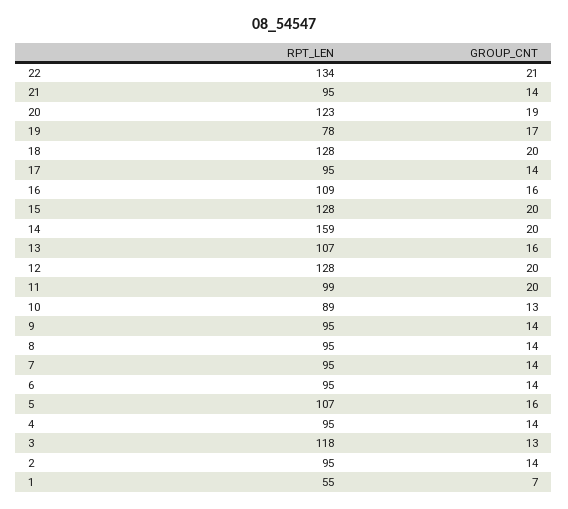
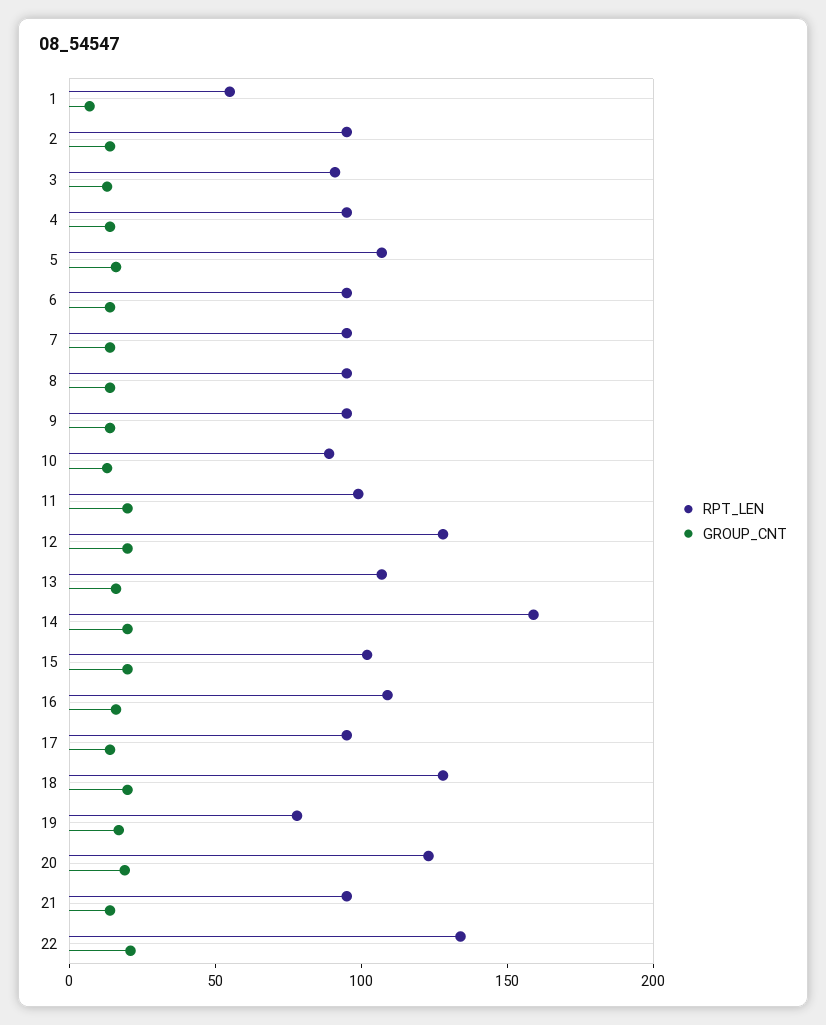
RPT_LEN, 15: 128 -> 100
RPT_LEN, 3: 118 -> 90

